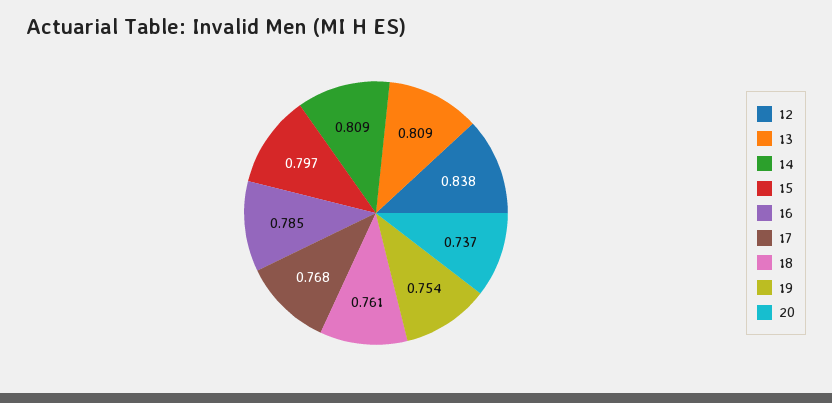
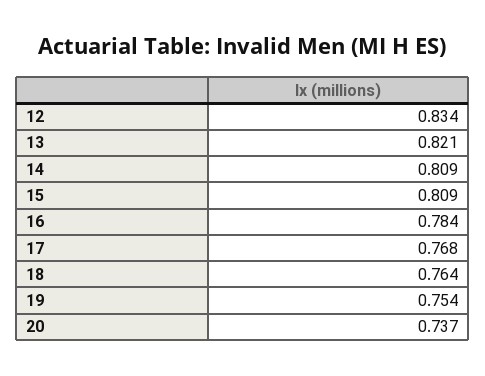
12: 0.838 -> 0.834
13: 0.809 -> 0.821
15: 0.797 -> 0.809
16: 0.785 -> 0.784
18: 0.761 -> 0.764

